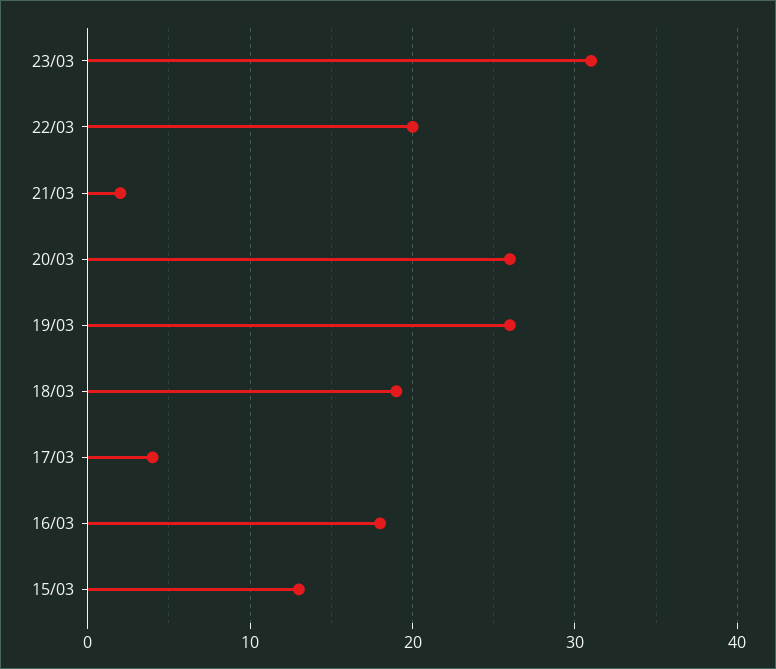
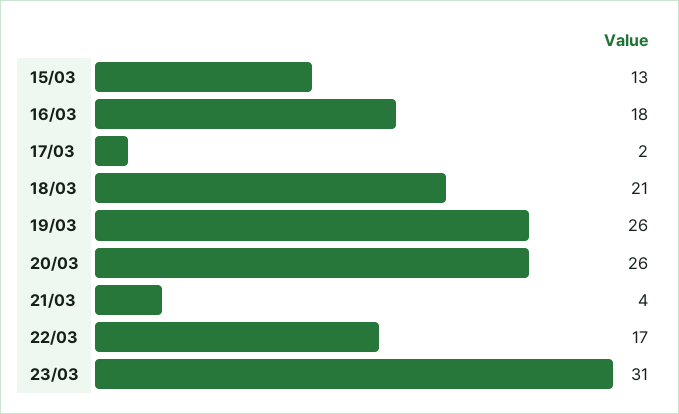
22/03: 20 -> 17
21/03: 2 -> 4
18/03: 19 -> 21
17/03: 4 -> 2

